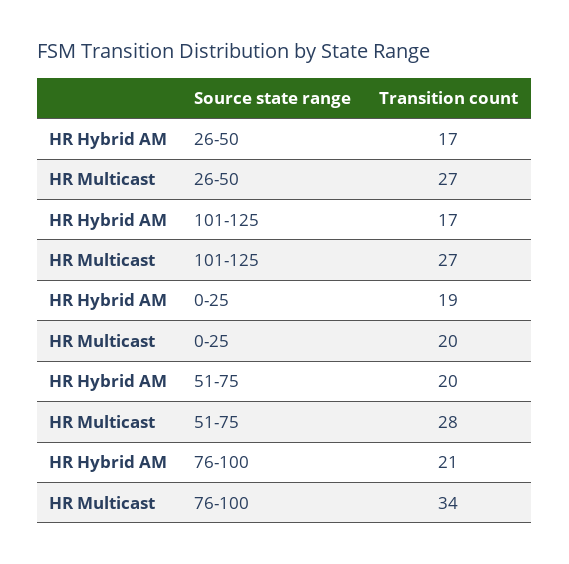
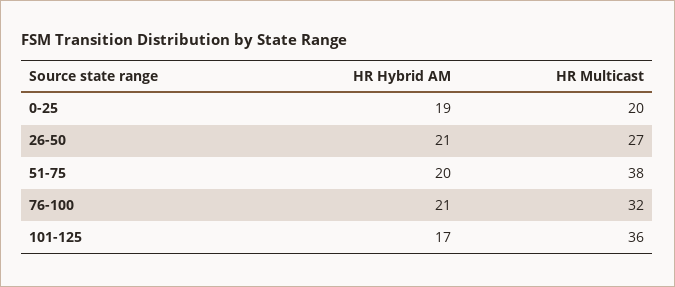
HR Hybrid AM, 26-50: 17 -> 21
HR Multicast, 101-125: 27 -> 36
HR Multicast, 51-75: 28 -> 38
HR Multicast, 76-100: 34 -> 32

